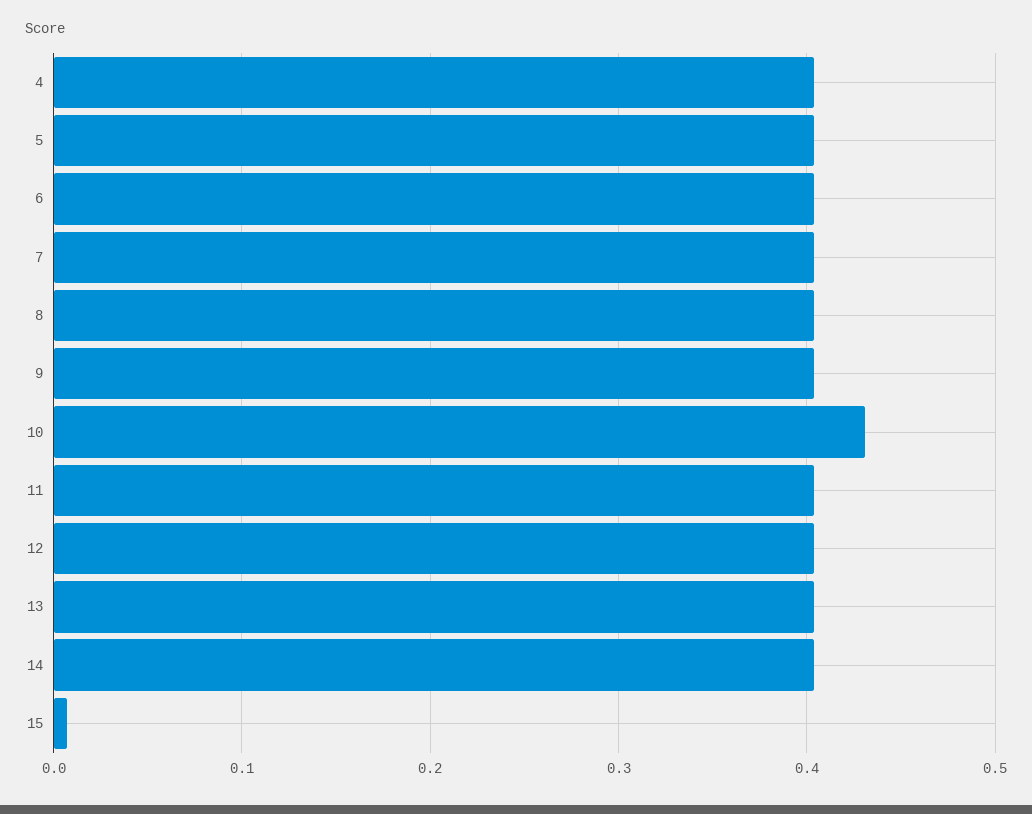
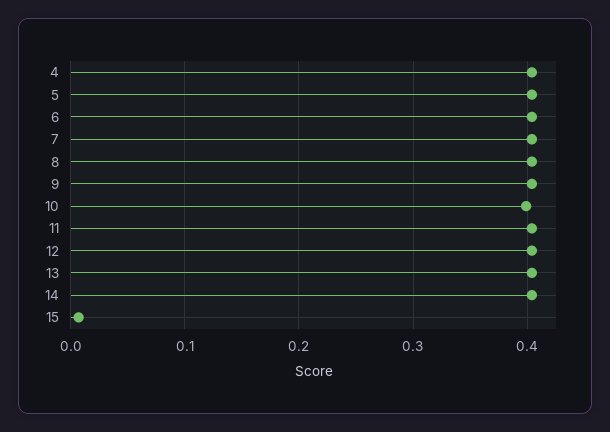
10: 0.43 -> 0.4

